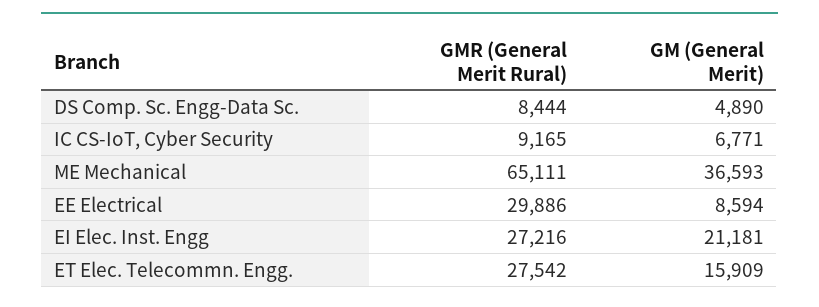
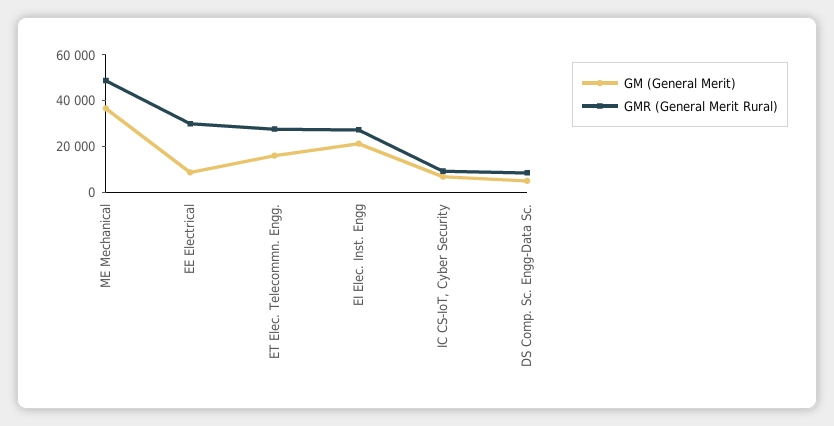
GMR (General Merit Rural), ME Mechanical: 65111 -> 50000

